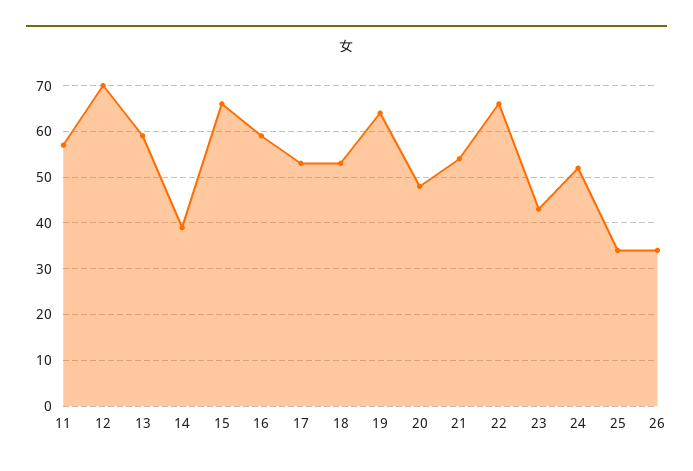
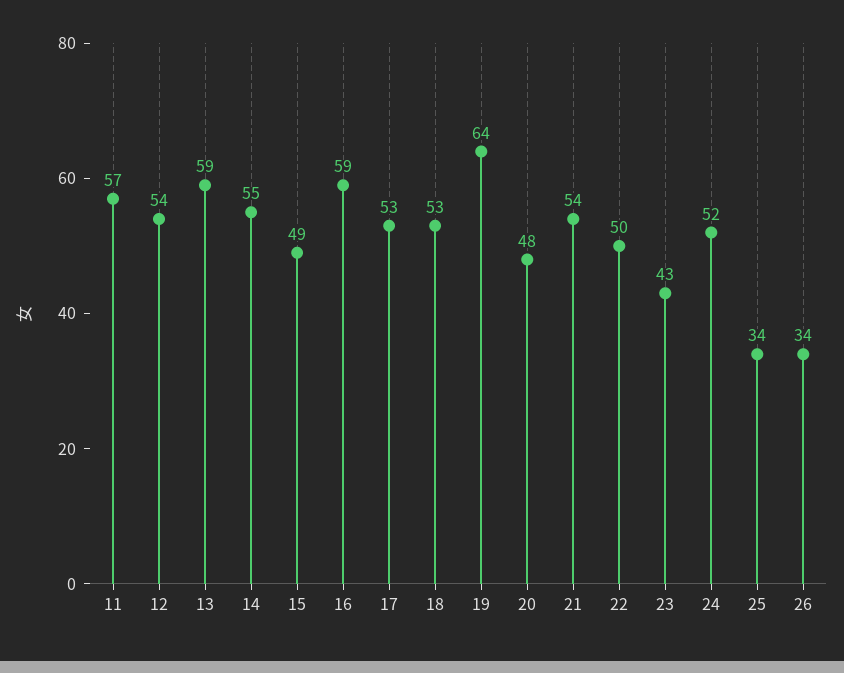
12: 70 -> 54
14: 40 -> 55
15: 65 -> 49
22: 65 -> 50

